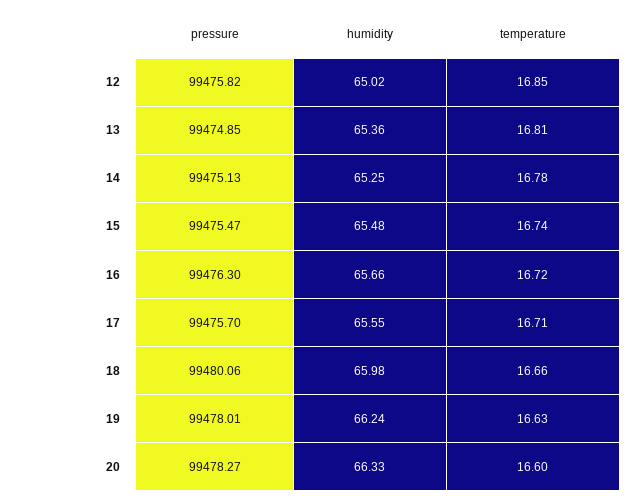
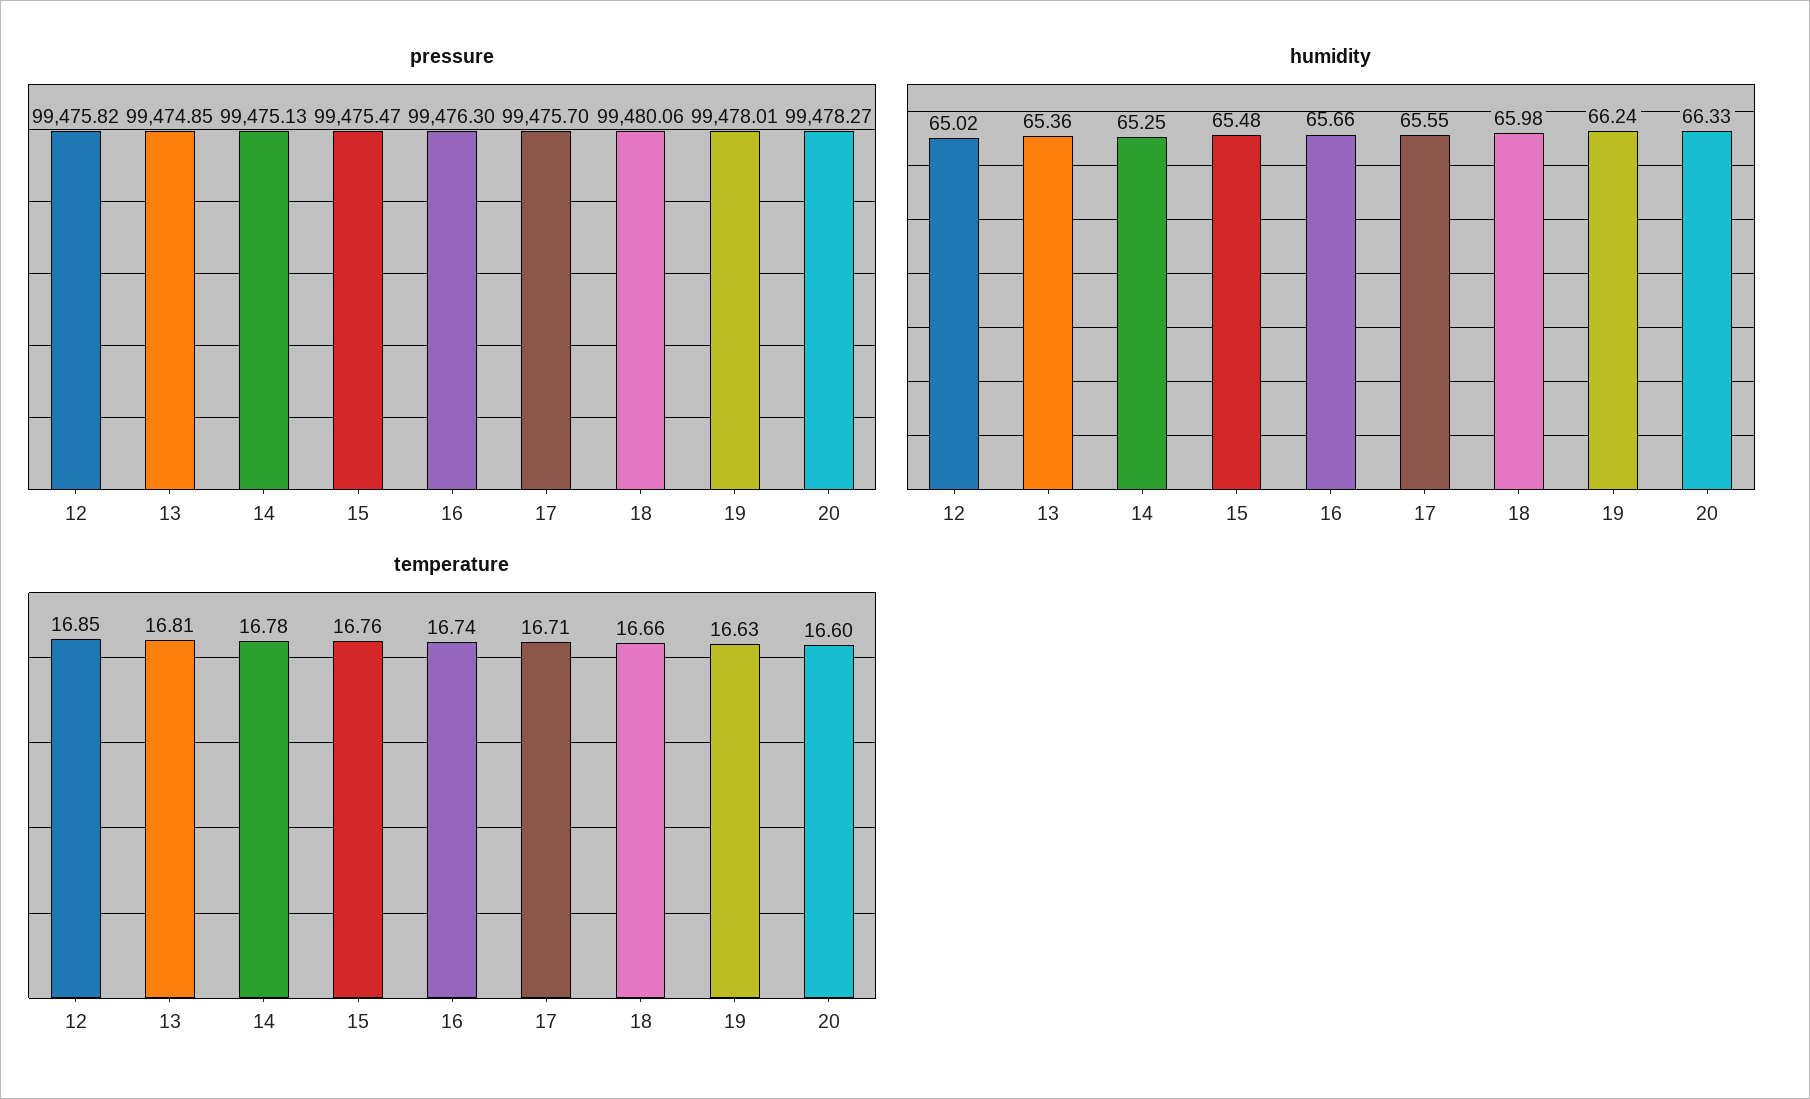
temperature, 15: 16.74 -> 16.76
temperature, 16: 16.72 -> 16.74

